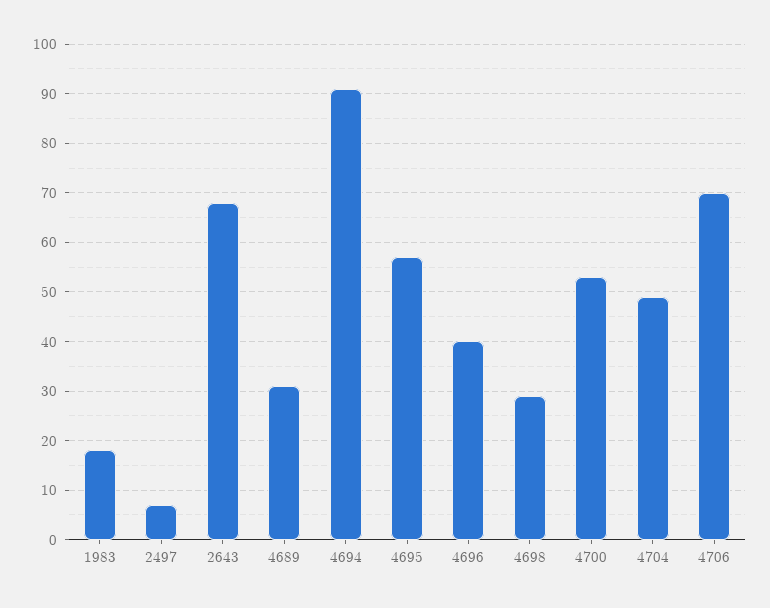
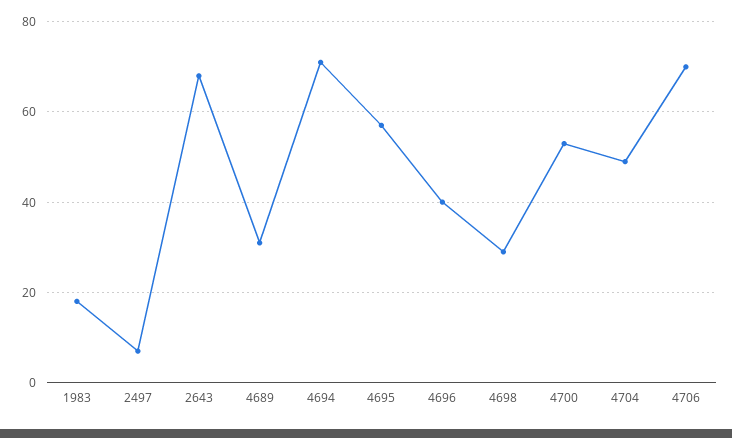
4694: 90 -> 70

